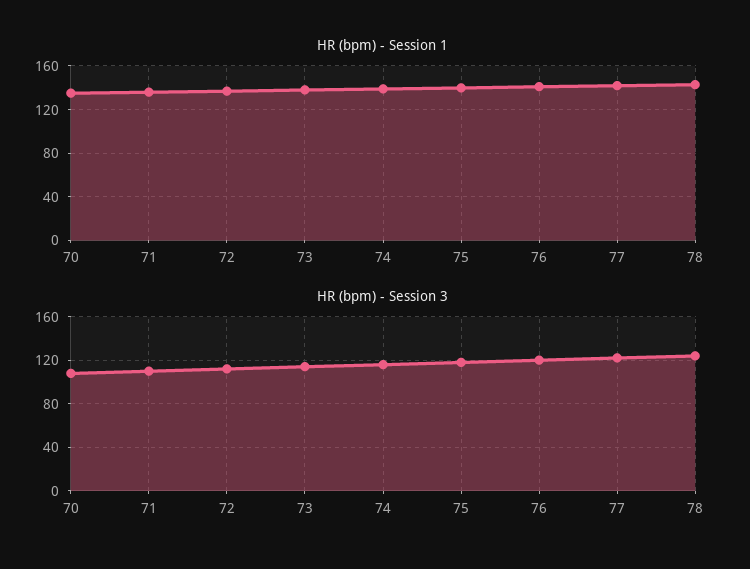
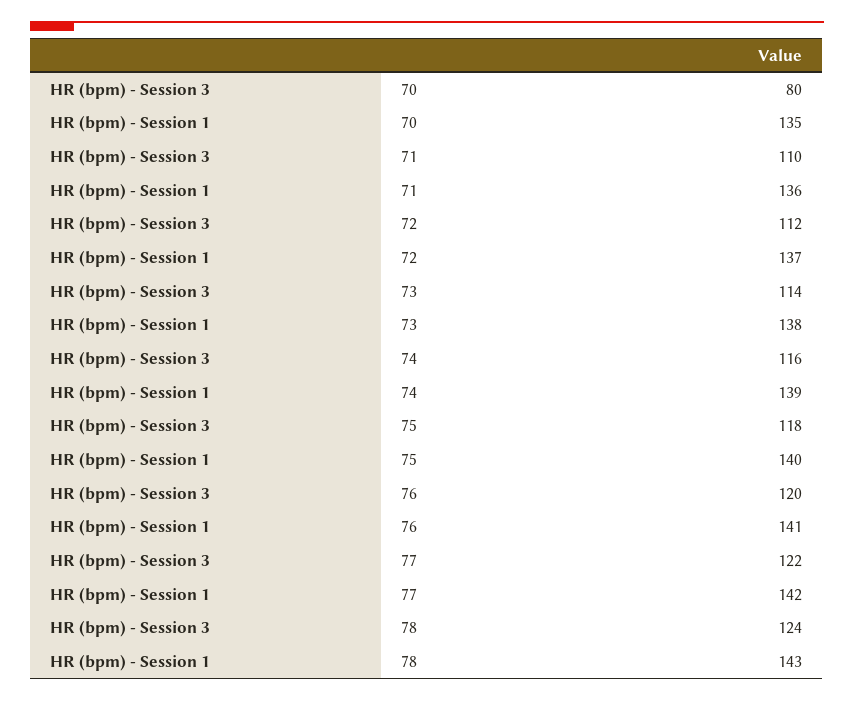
HR (bpm) - Session 3, 70: 110 -> 80

